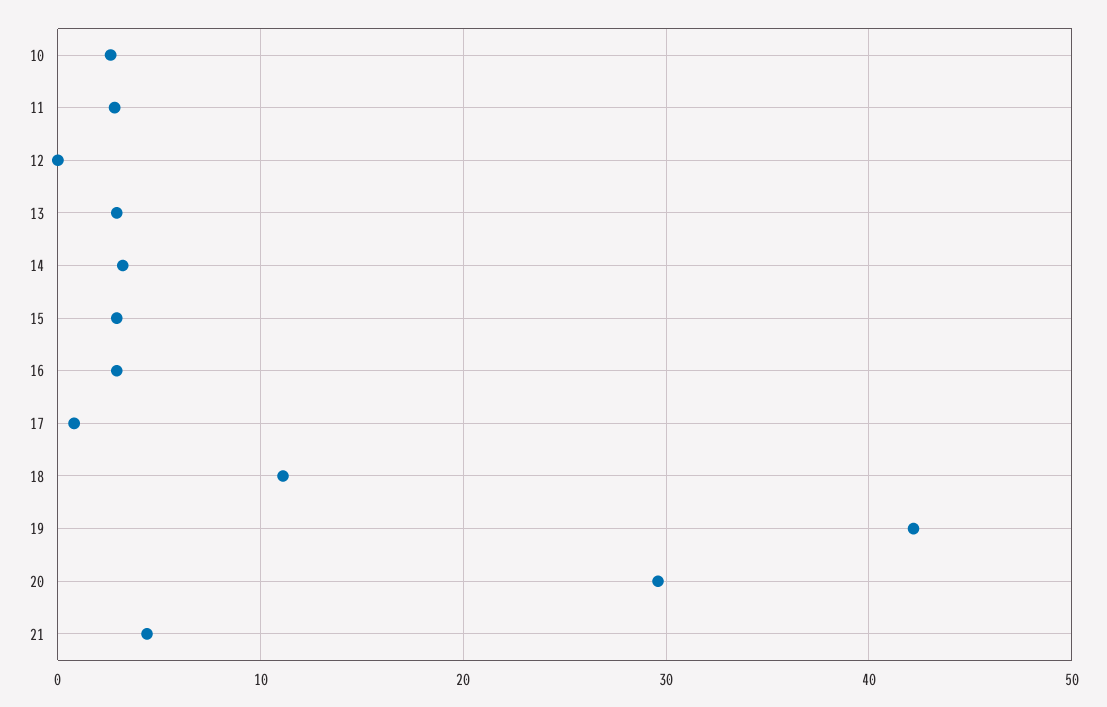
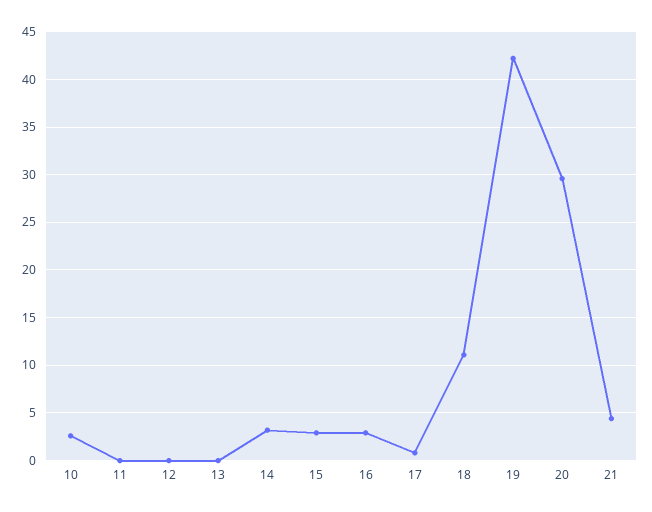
11: 3 -> 0
13: 3 -> 0

